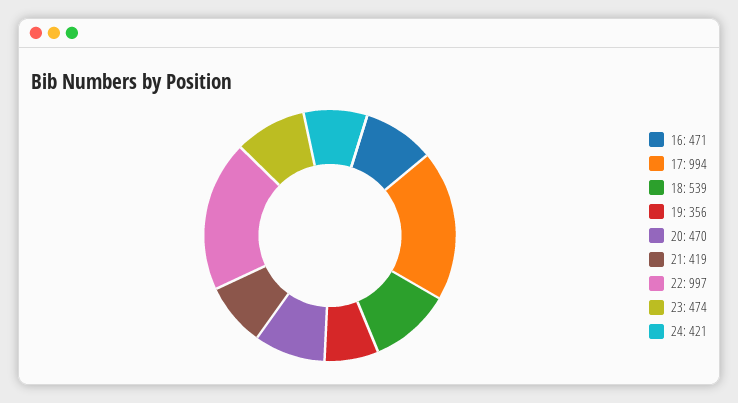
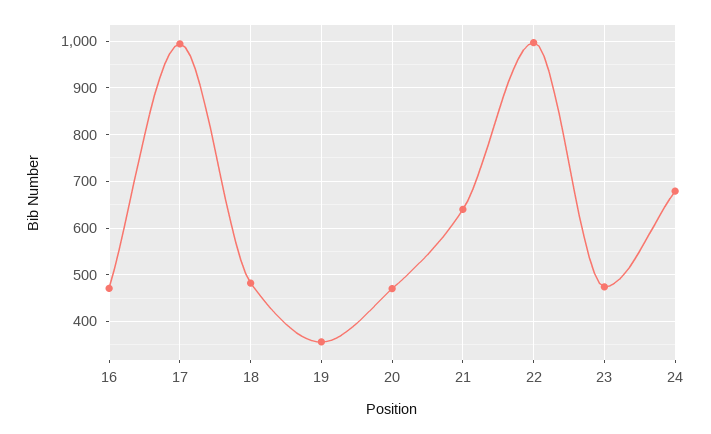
18: 539 -> 480
21: 419 -> 640
24: 421 -> 680

